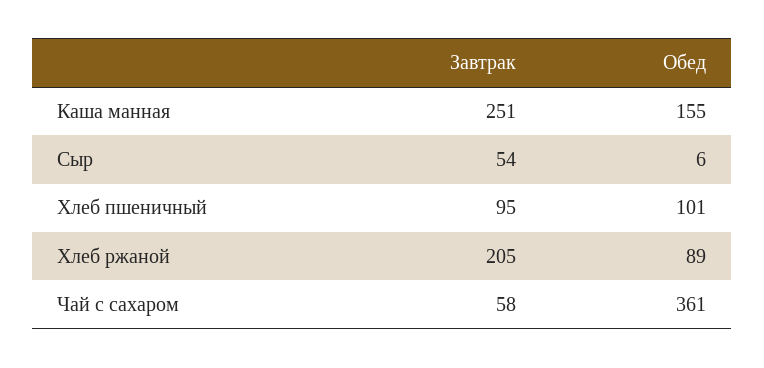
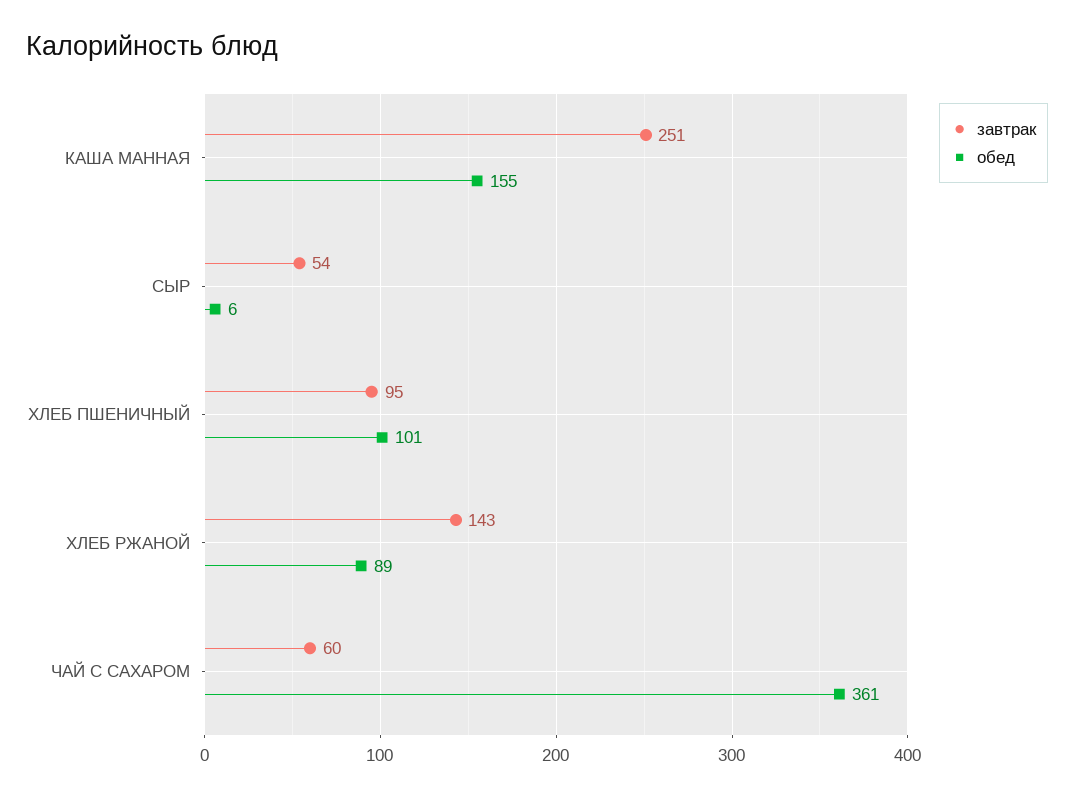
Завтрак, Хлеб ржаной: 205 -> 143
Завтрак, Чай с сахаром: 58 -> 60

